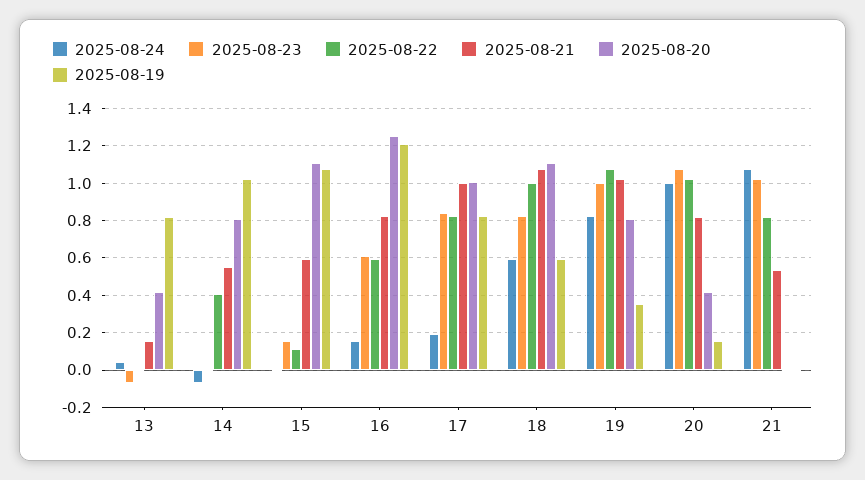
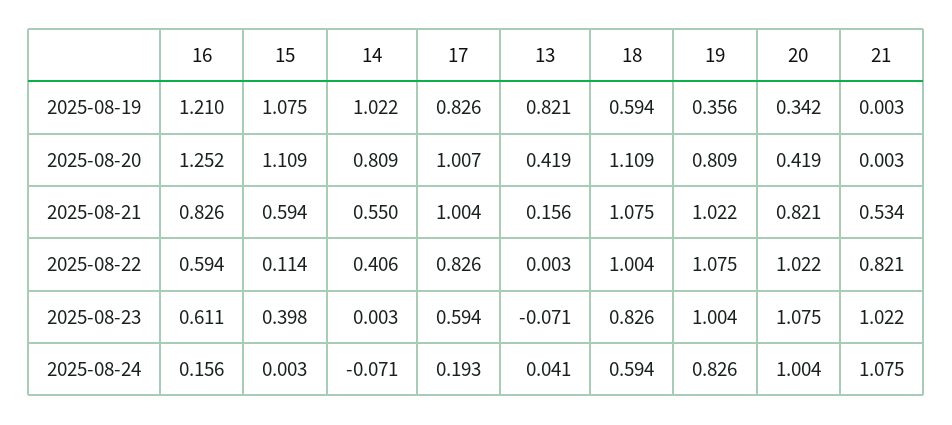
2025-08-23, 15: 0.15 -> 0.398
2025-08-23, 17: 0.85 -> 0.594
2025-08-19, 20: 0.15 -> 0.342

